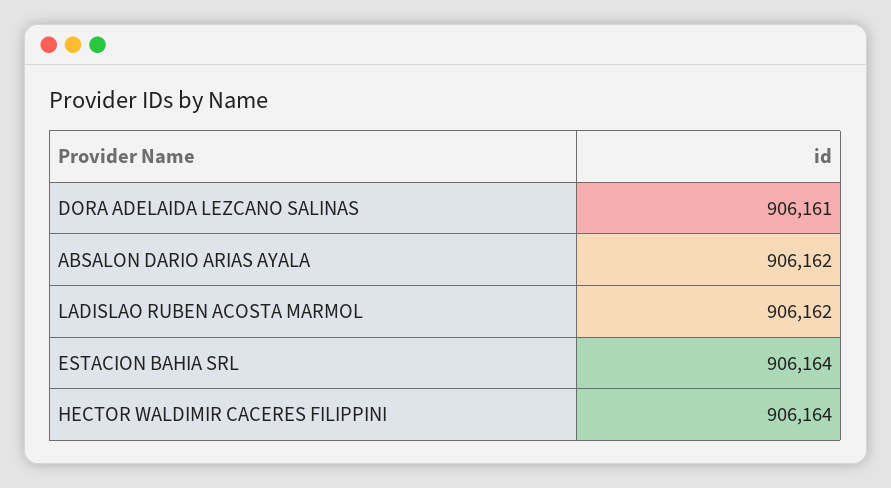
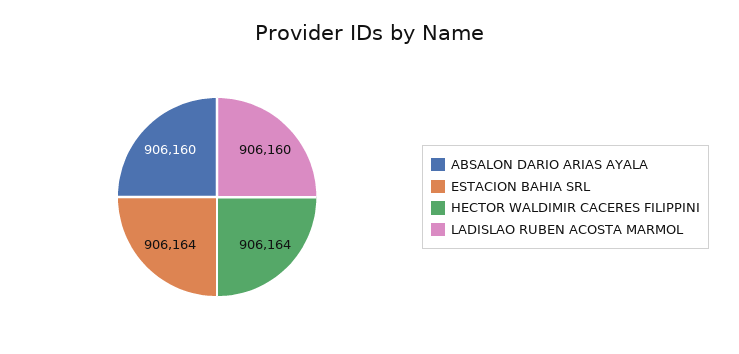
DORA ADELAIDA LEZCANO SALINAS: 906161 -> none
ABSALON DARIO ARIAS AYALA: 906162 -> 906160
LADISLAO RUBEN ACOSTA MARMOL: 906162 -> 906160

